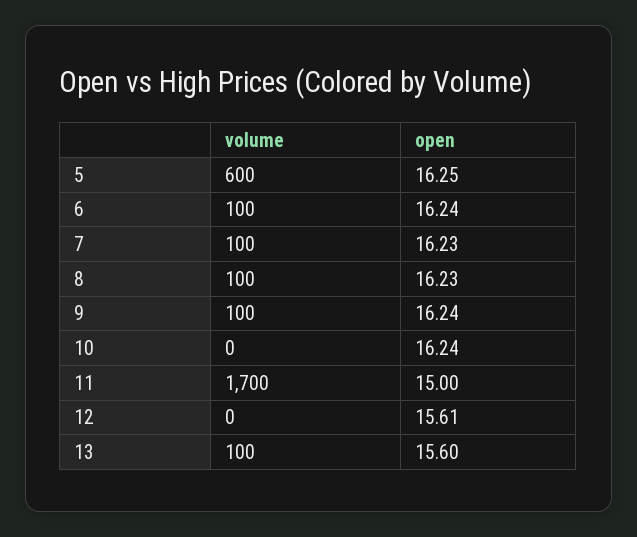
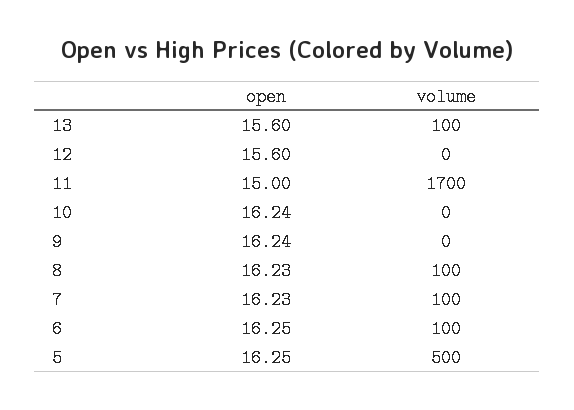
volume, 5: 600 -> 500
open, 6: 16.24 -> 16.25
volume, 9: 100 -> 0
open, 12: 15.61 -> 15.6

